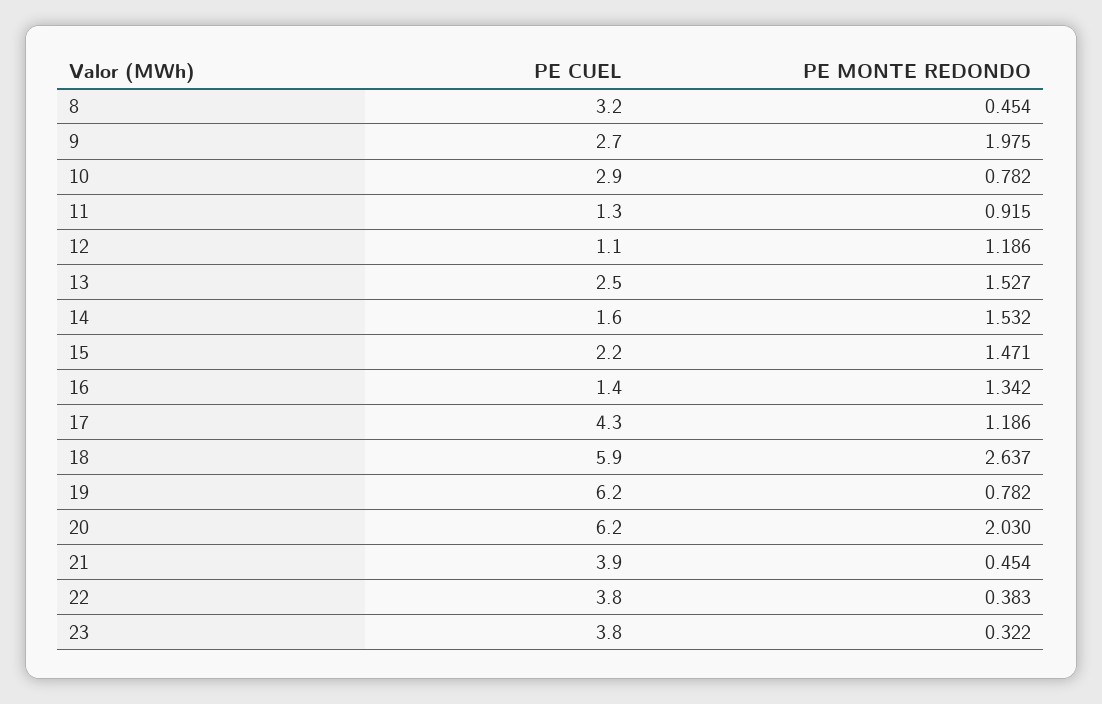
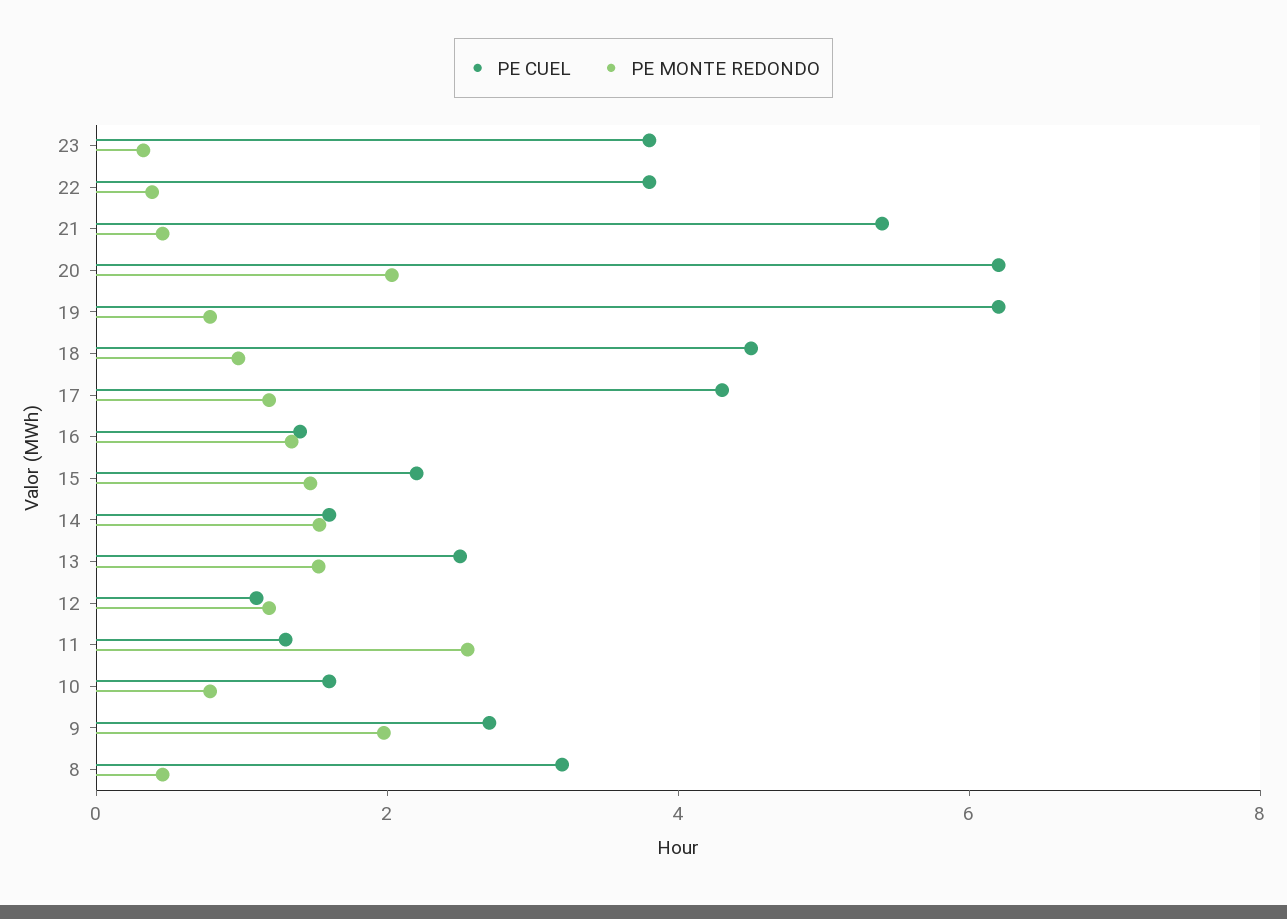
PE CUEL, 10: 2.9 -> 1.5
PE MONTE REDONDO, 11: 0.915 -> 2.5
PE CUEL, 18: 5.9 -> 4.5
PE MONTE REDONDO, 18: 2.637 -> 1
PE CUEL, 21: 3.9 -> 5.5

